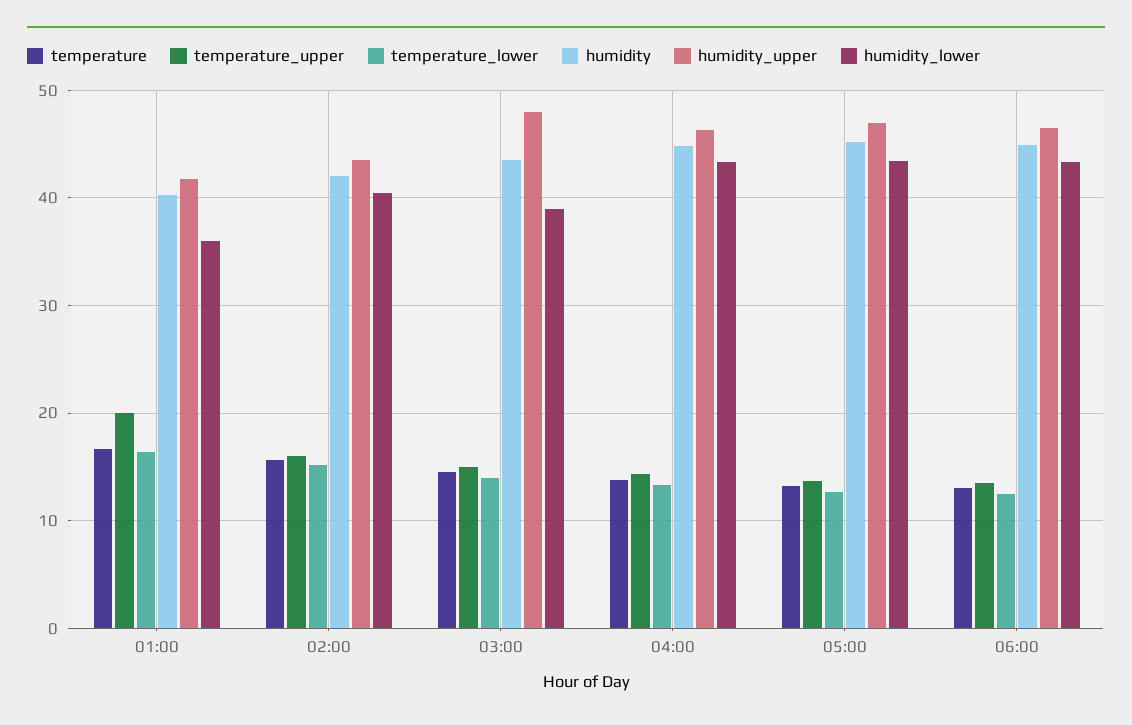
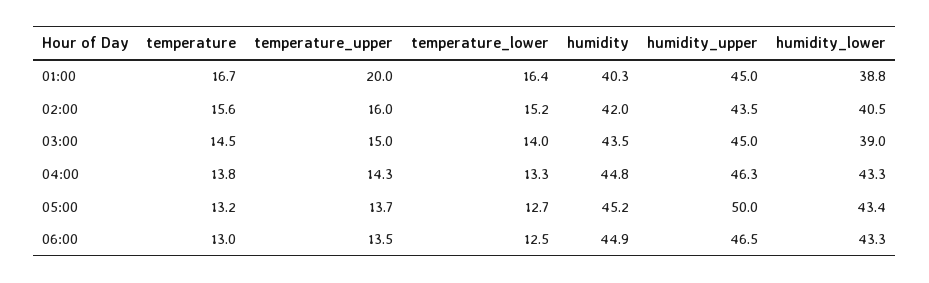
humidity_upper, 01:00: 42 -> 45
humidity_lower, 01:00: 36 -> 38.8
humidity_upper, 03:00: 48 -> 45
humidity_upper, 05:00: 47 -> 50

